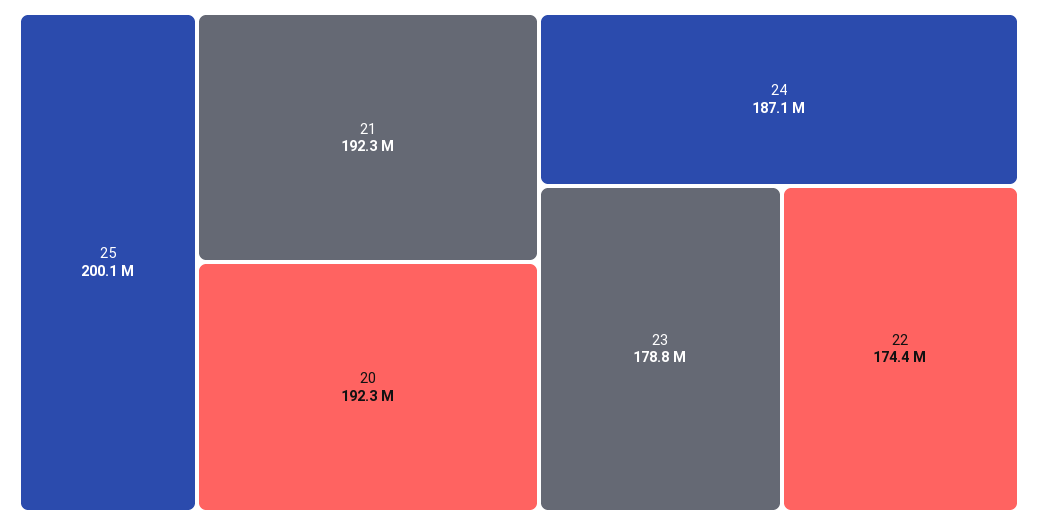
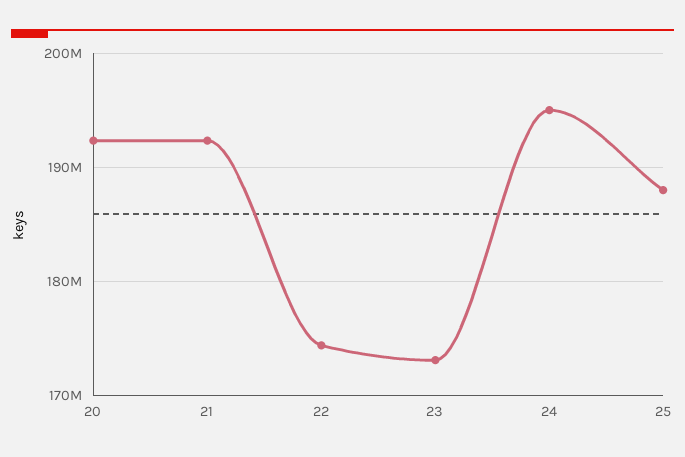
25: 200100000 -> 188000000
24: 187100000 -> 195000000
23: 178800000 -> 173000000

